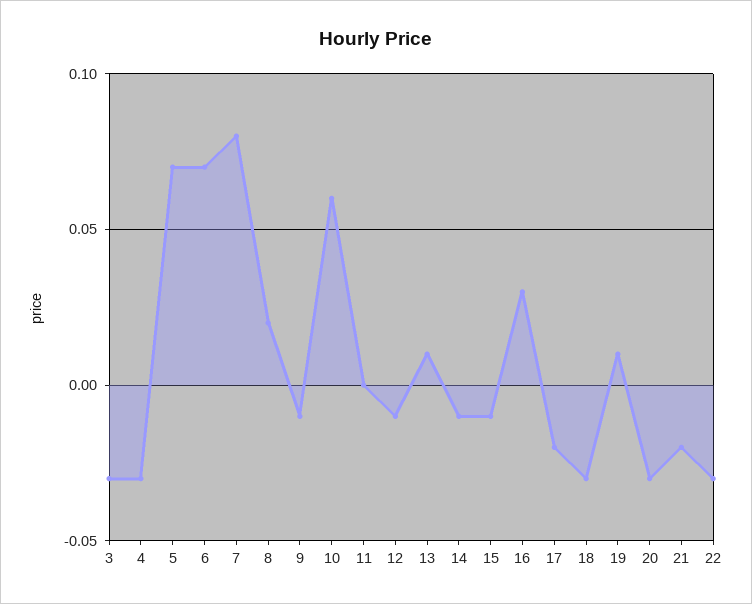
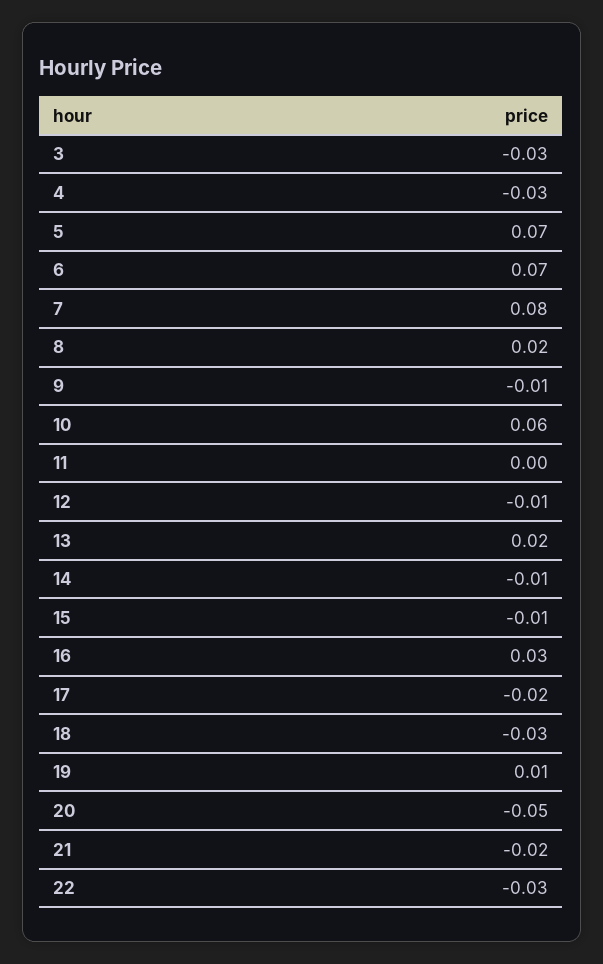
13: 0.01 -> 0.02
20: -0.03 -> -0.05

